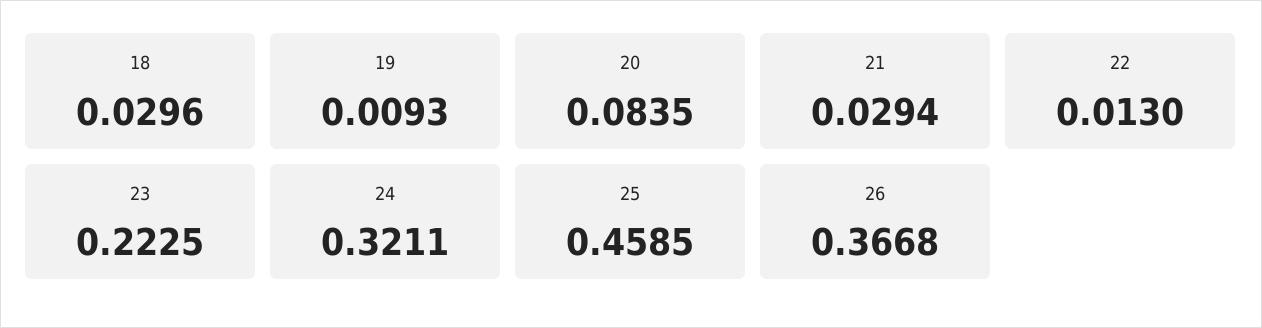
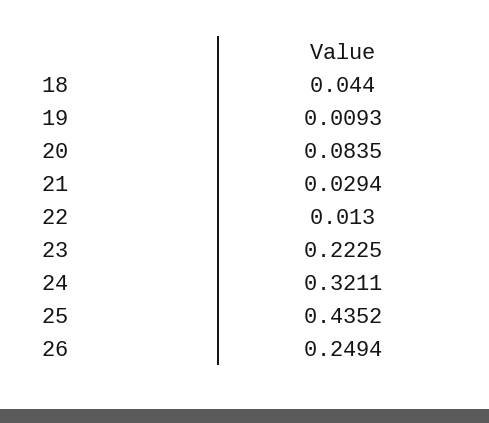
18: 0.0296 -> 0.044
25: 0.4585 -> 0.4352
26: 0.3668 -> 0.2494

